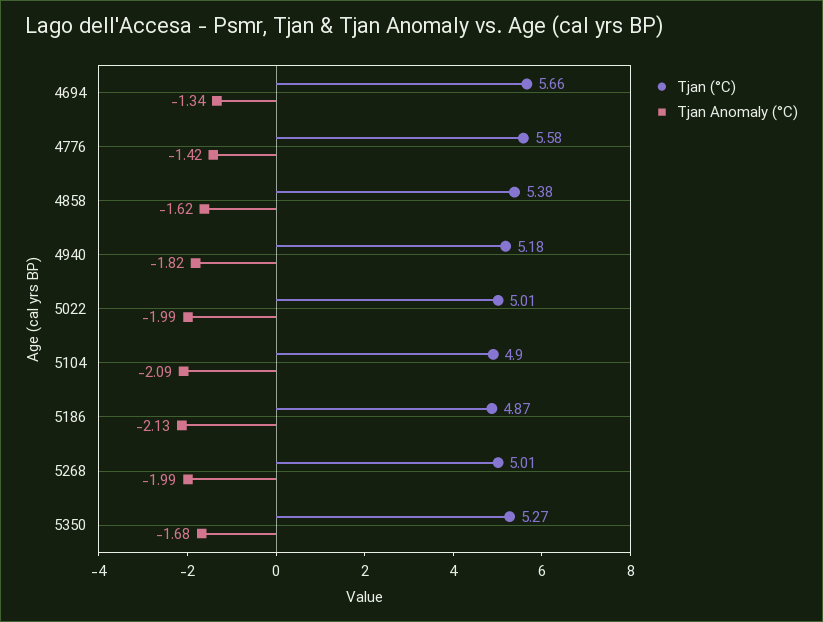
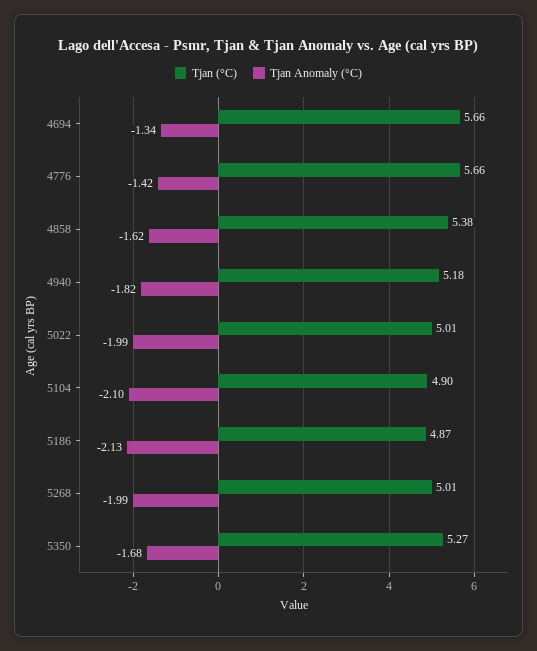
Tjan (°C), 4776: 5.58 -> 5.66
Tjan Anomaly (°C), 5104: -2.09 -> -2.1

